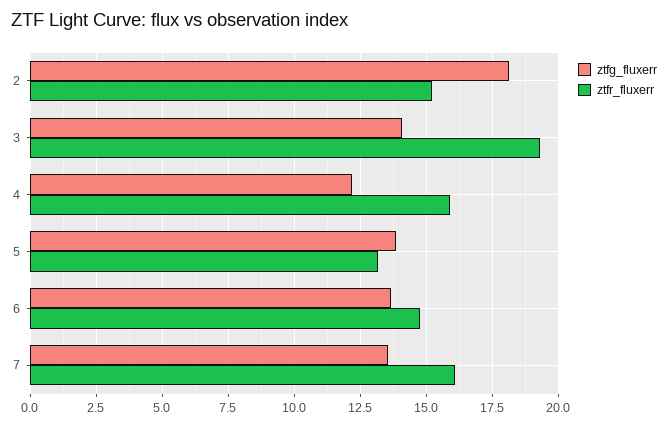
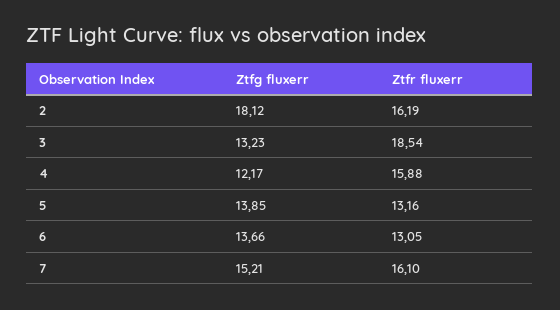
ztfr_fluxerr, 2: 15.25 -> 16.19
ztfg_fluxerr, 3: 14 -> 13.23
ztfr_fluxerr, 3: 19.25 -> 18.54
ztfr_fluxerr, 6: 14.75 -> 13.05
ztfg_fluxerr, 7: 13.5 -> 15.21

